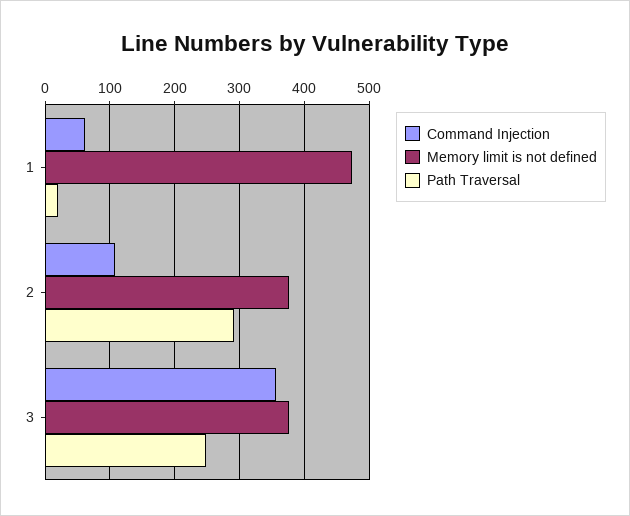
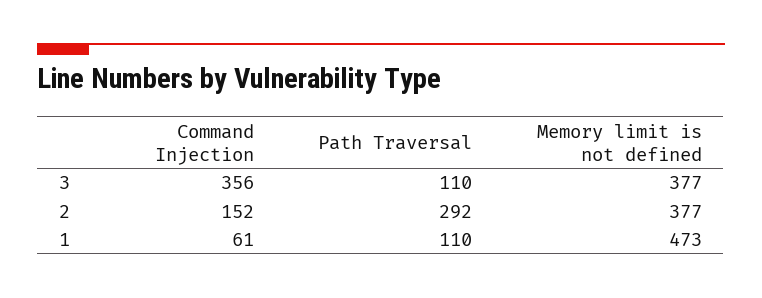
Path Traversal, 1: 20 -> 110
Command Injection, 2: 110 -> 152
Path Traversal, 3: 250 -> 110

